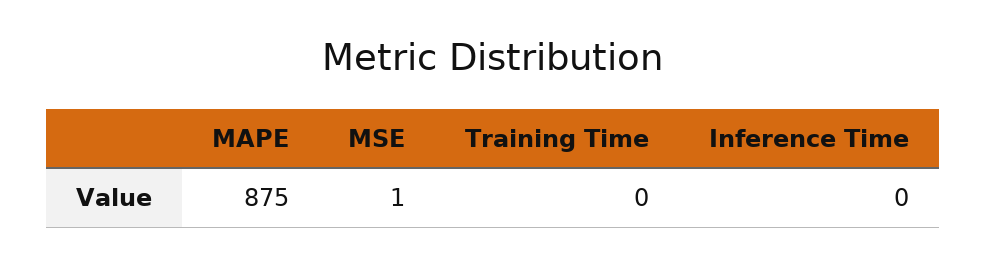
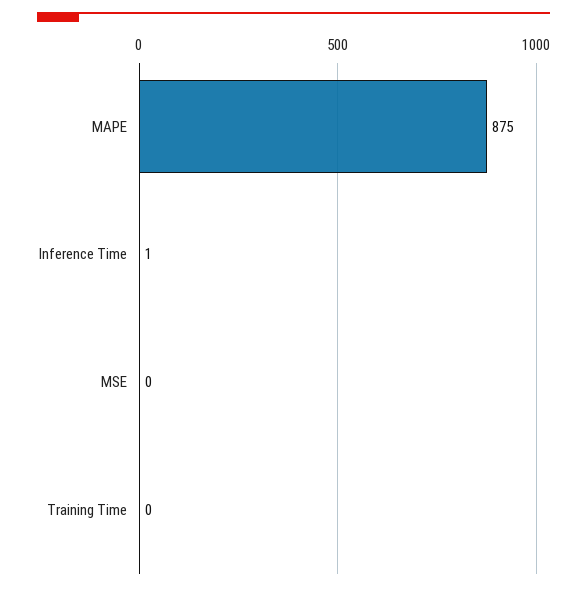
MSE: 1 -> 0
Inference Time: 0 -> 1

